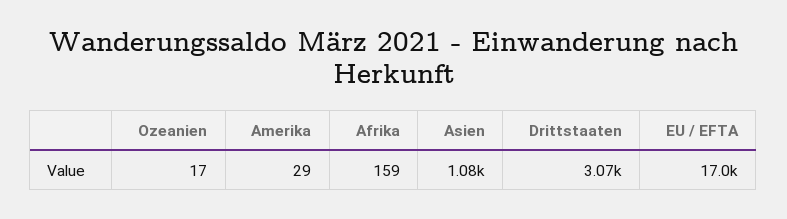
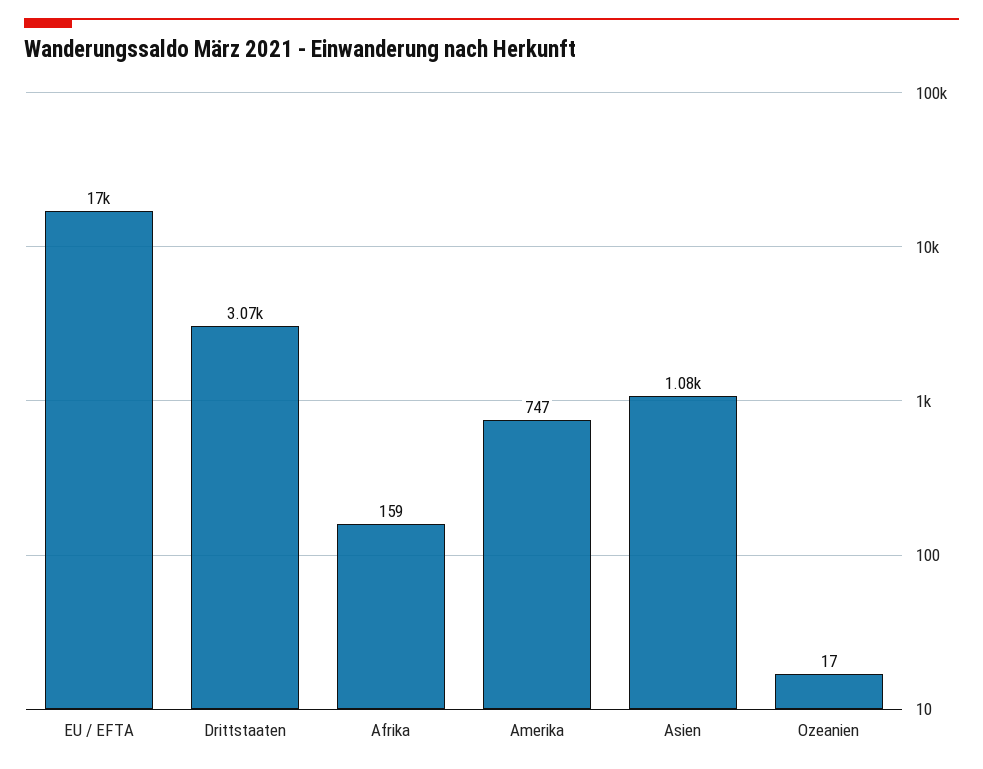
Amerika: 29 -> 747

